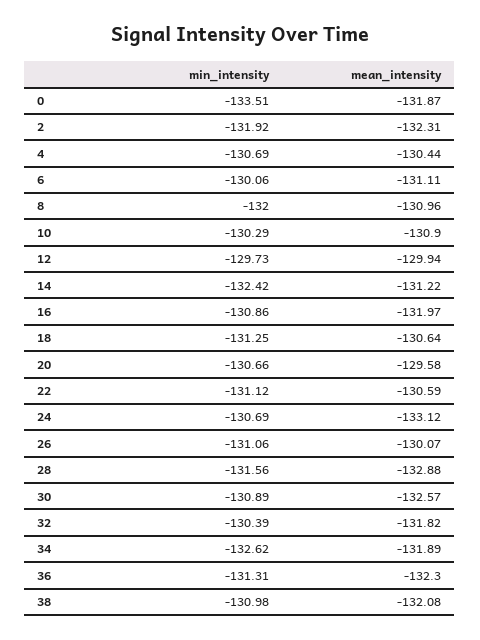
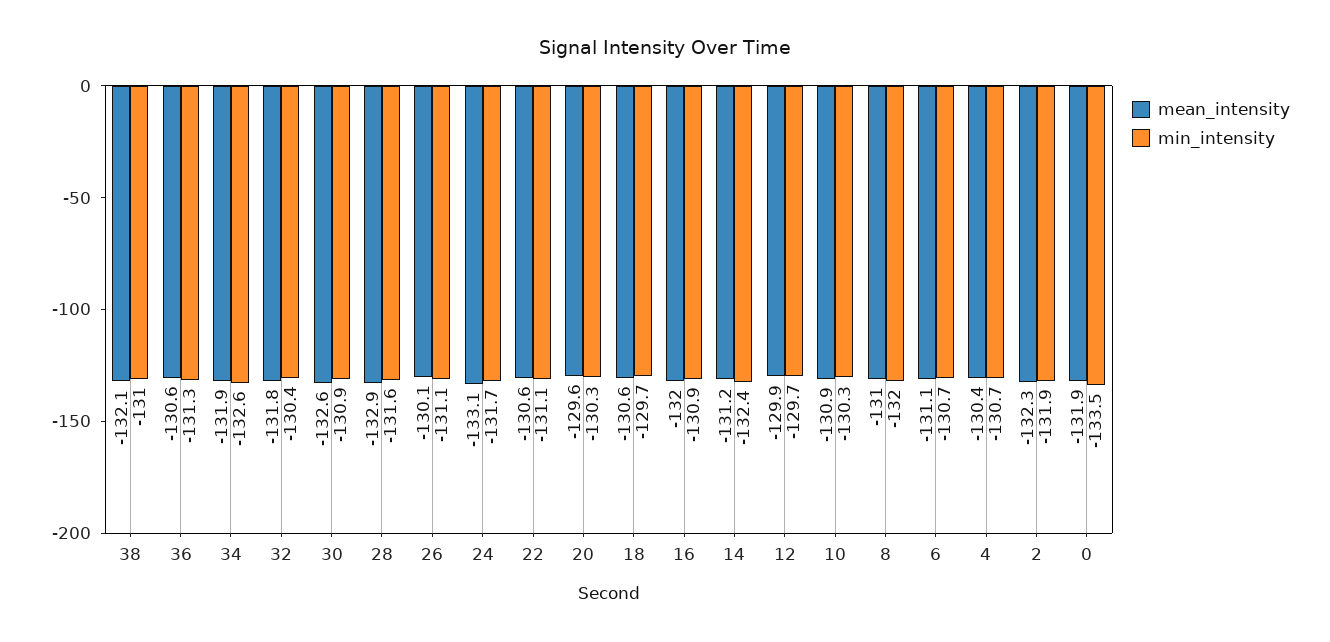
min_intensity, 6: -130.06 -> -130.7
min_intensity, 18: -131.25 -> -129.7
min_intensity, 20: -130.66 -> -130.3
min_intensity, 24: -130.69 -> -131.7
mean_intensity, 36: -132.3 -> -130.6

